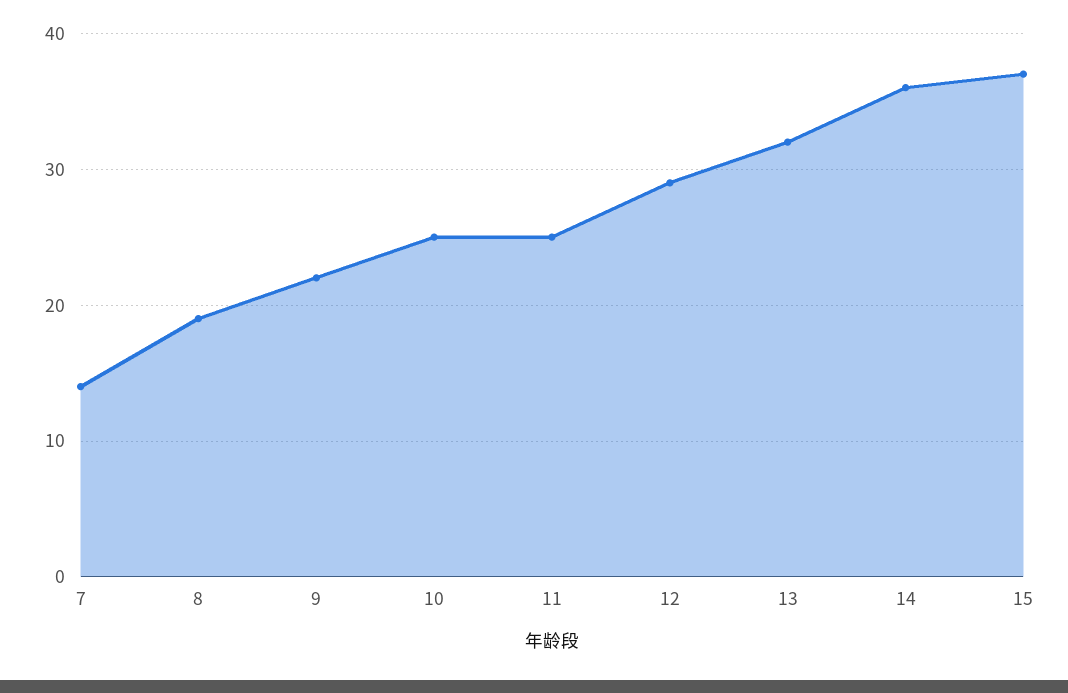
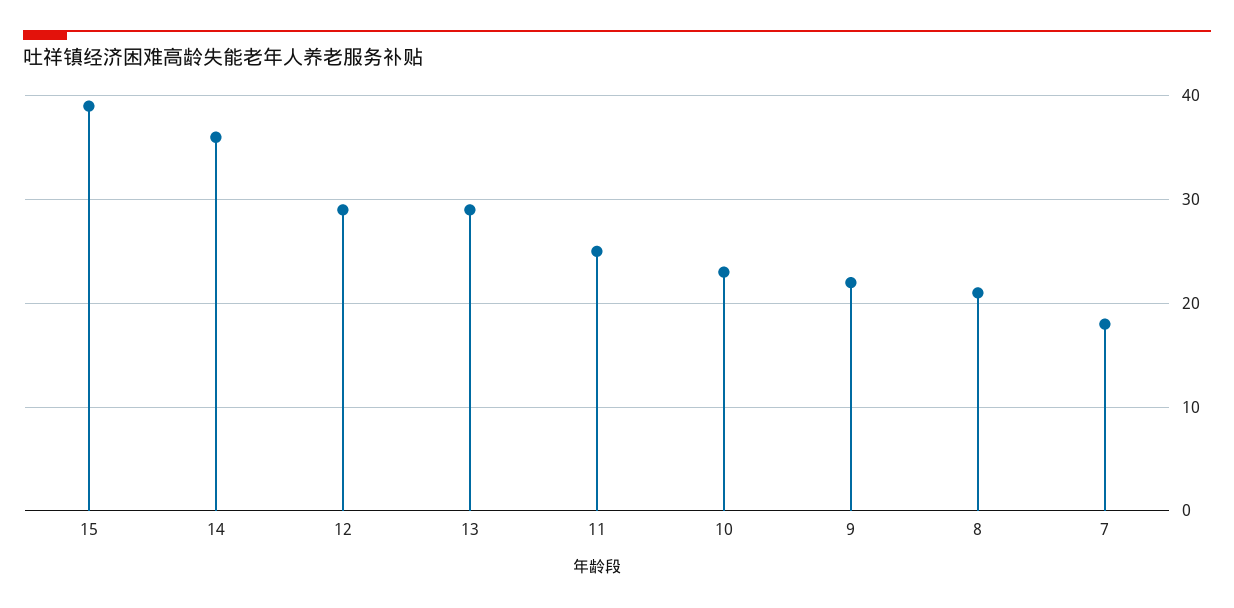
7: 14 -> 18
8: 19 -> 21
10: 25 -> 23
13: 32 -> 29
15: 37 -> 39

